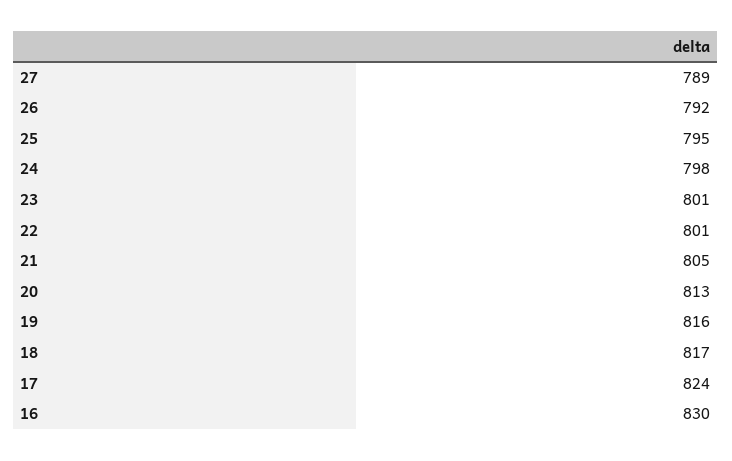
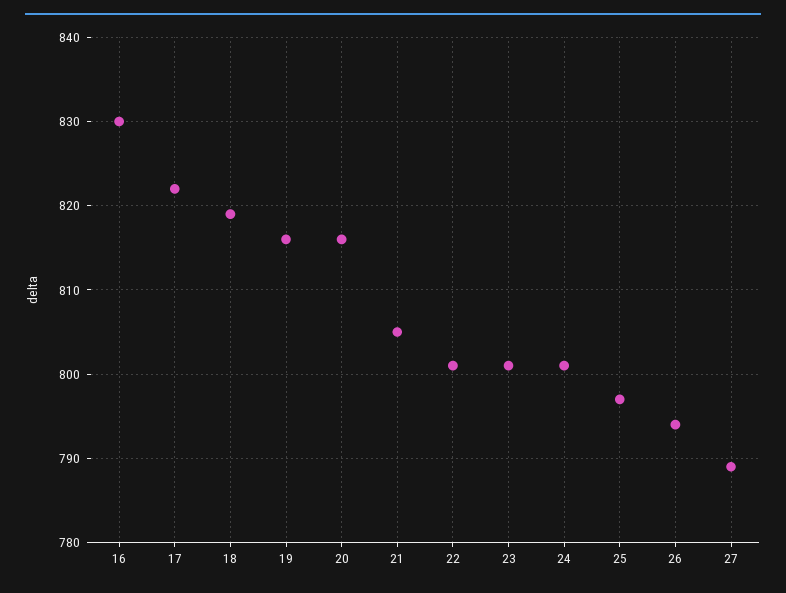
26: 792 -> 794
25: 795 -> 797
24: 798 -> 801
20: 813 -> 816
18: 817 -> 819
17: 824 -> 822

